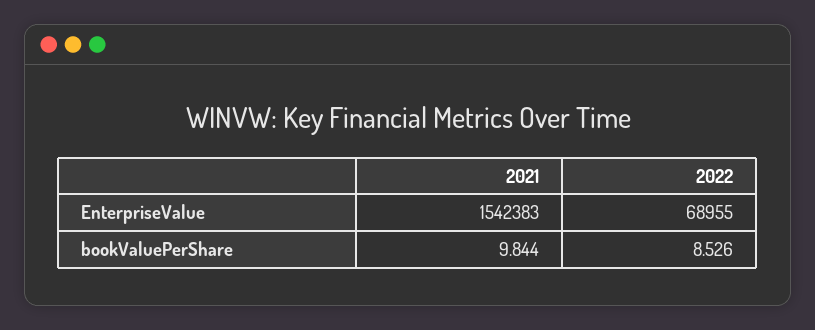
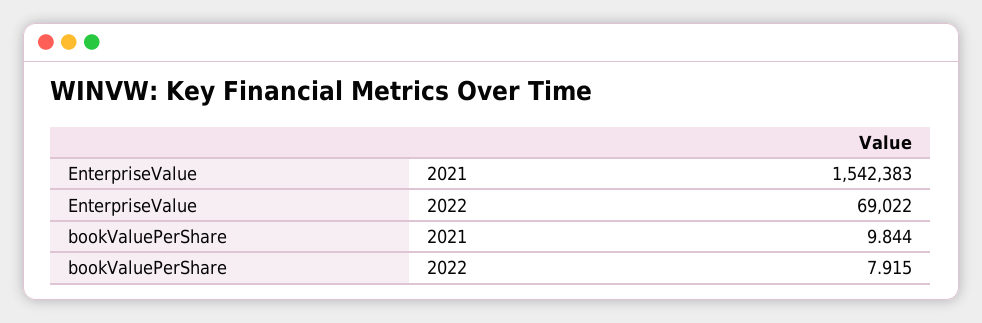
2022, EnterpriseValue: 68955 -> 69022
2022, bookValuePerShare: 8.526 -> 7.915

